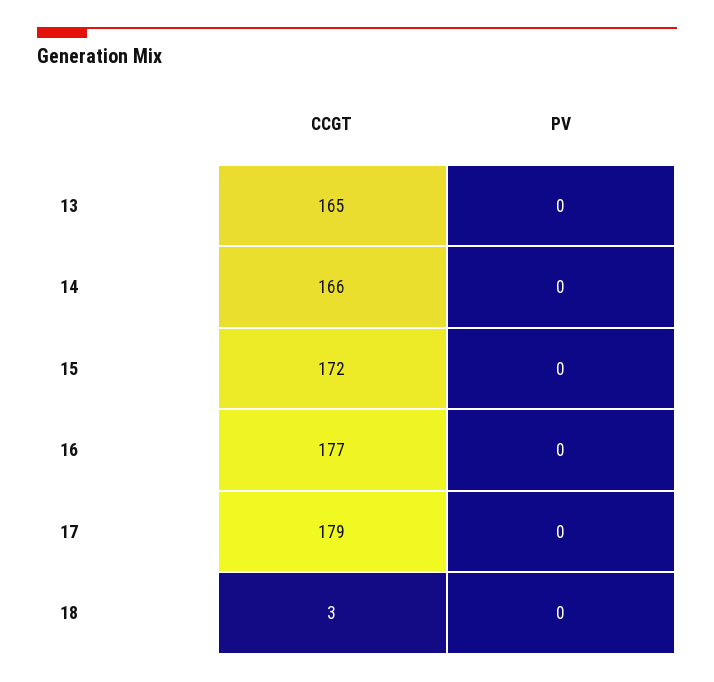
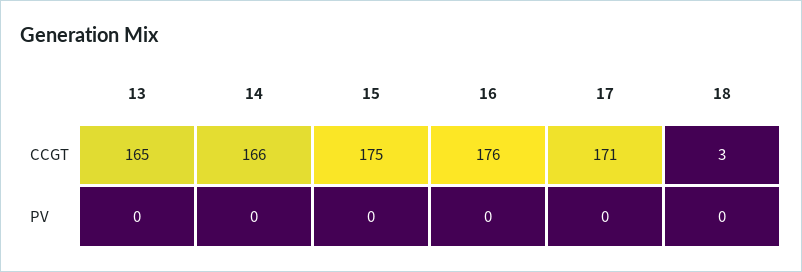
CCGT, 15: 172 -> 175
CCGT, 16: 177 -> 176
CCGT, 17: 179 -> 171

